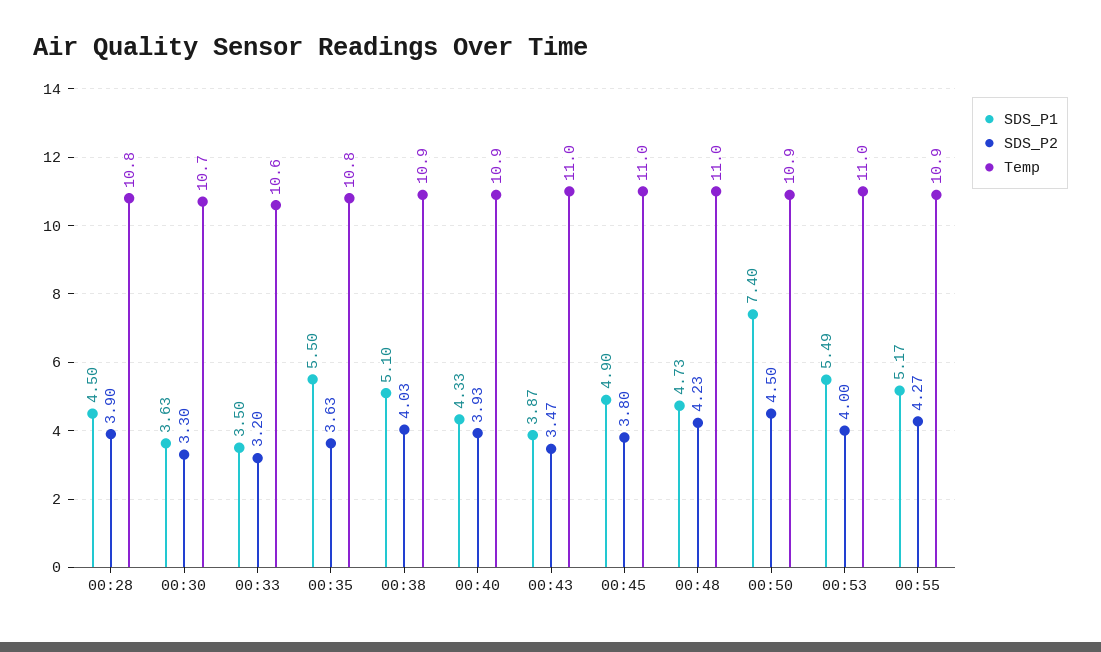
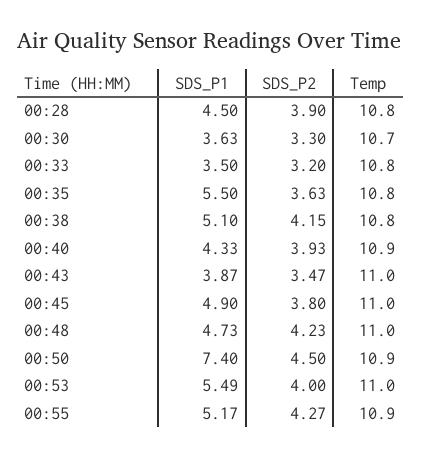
Temp, 00:33: 10.6 -> 10.8
SDS_P2, 00:38: 4.03 -> 4.15
Temp, 00:38: 10.9 -> 10.8

